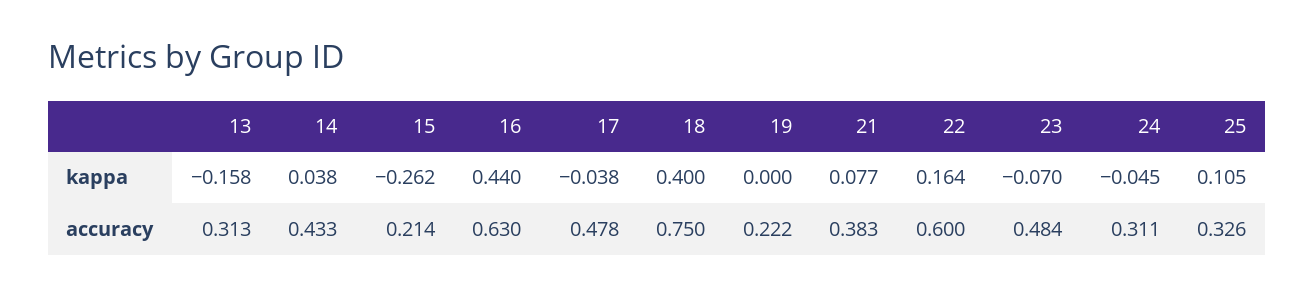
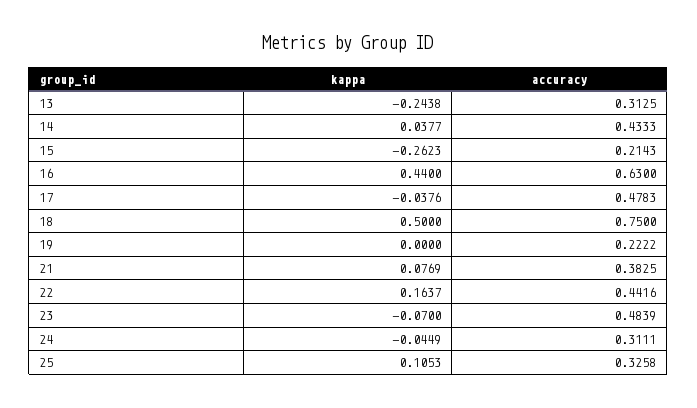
13, kappa: -0.158 -> -0.2438
18, kappa: 0.4 -> 0.5
22, accuracy: 0.6 -> 0.4416

